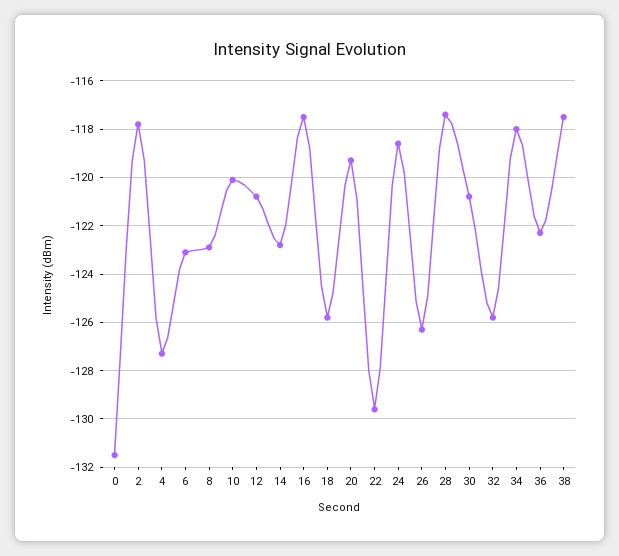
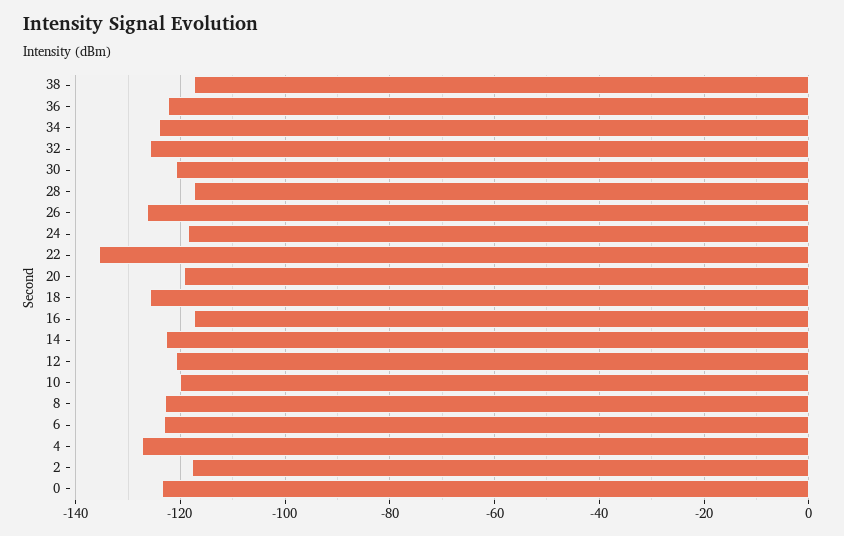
0: -131.5 -> -124
22: -129.5 -> -136
34: -118 -> -124

